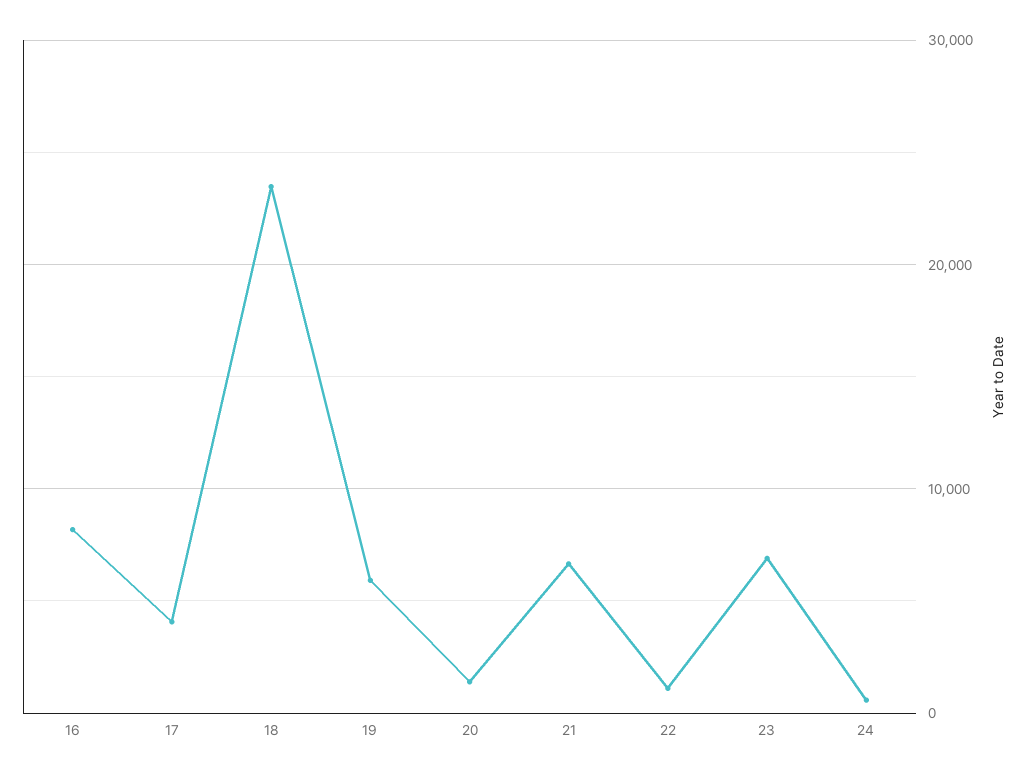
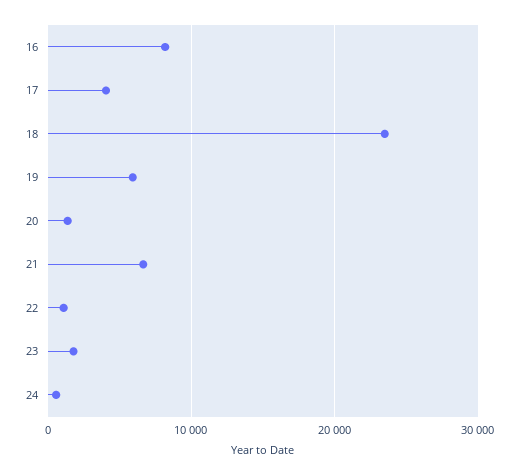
23: 7000 -> 2000

